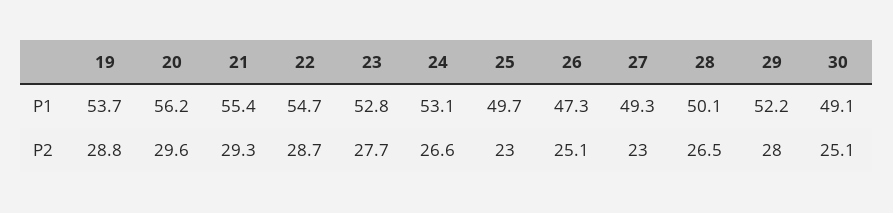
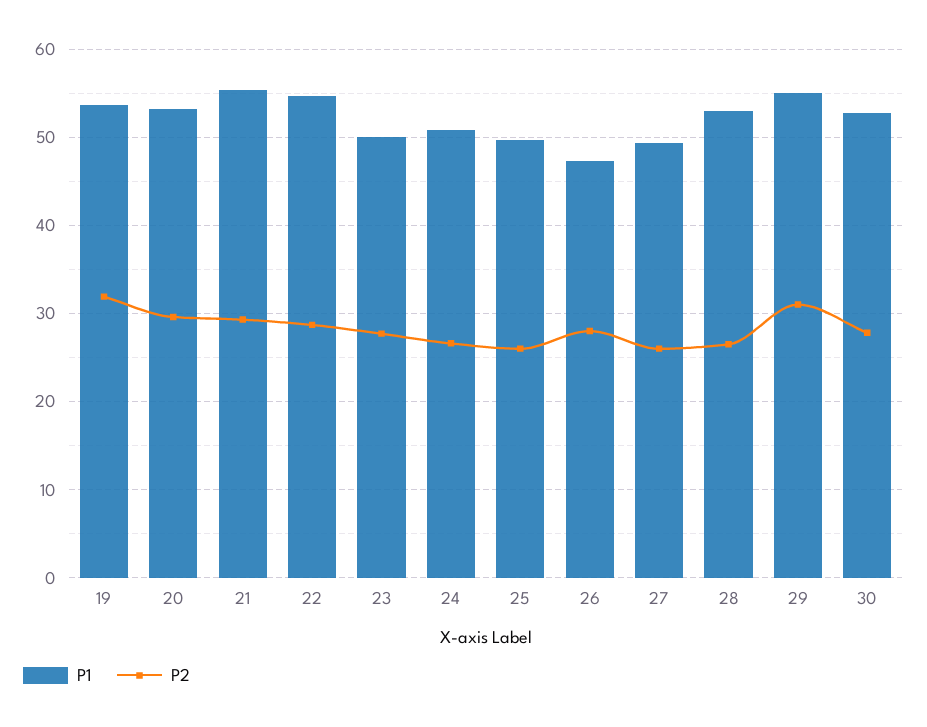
P1, 20: 56.2 -> 53
P1, 23: 52.8 -> 50
P1, 24: 53.1 -> 51
P1, 28: 50.1 -> 53
P1, 29: 52.2 -> 55
P1, 30: 49.1 -> 53
P2, 19: 28.8 -> 32
P2, 25: 23 -> 26
P2, 26: 25.1 -> 28
P2, 27: 23 -> 26
P2, 29: 28 -> 31
P2, 30: 25.1 -> 28

